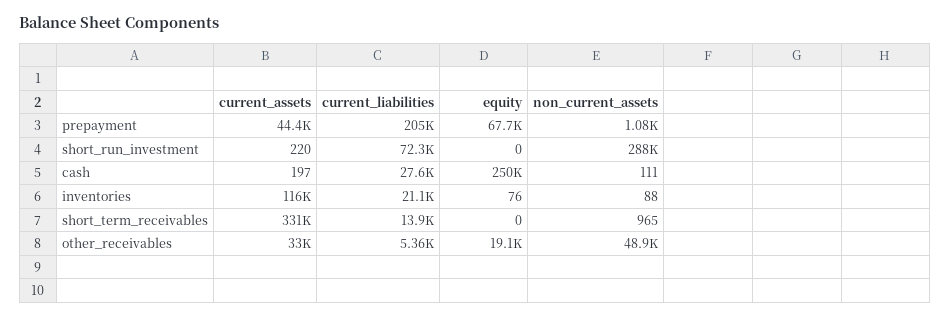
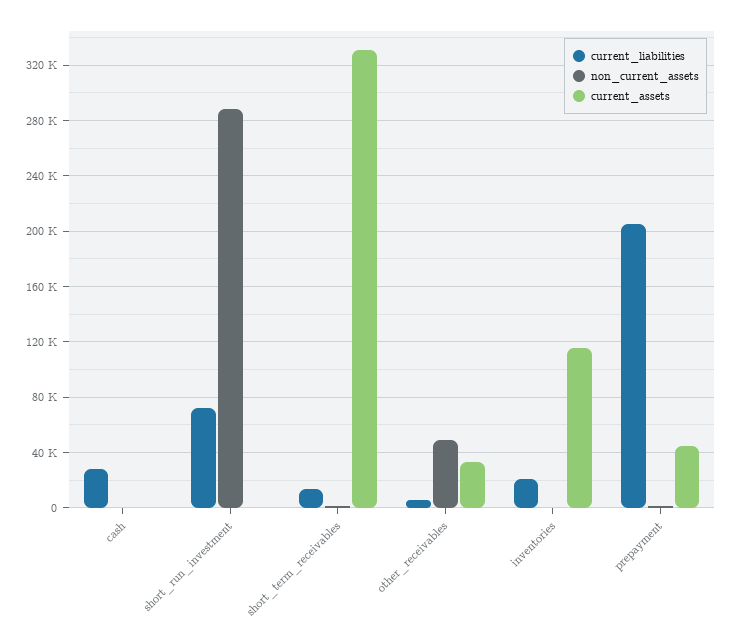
equity, prepayment: 67700 -> none
equity, short_run_investment: 0 -> none
equity, cash: 250000 -> none
equity, inventories: 76 -> none
equity, short_term_receivables: 0 -> none
equity, other_receivables: 19100 -> none

